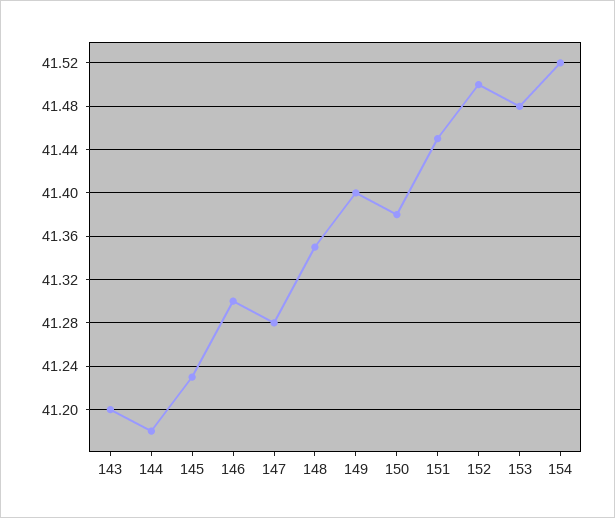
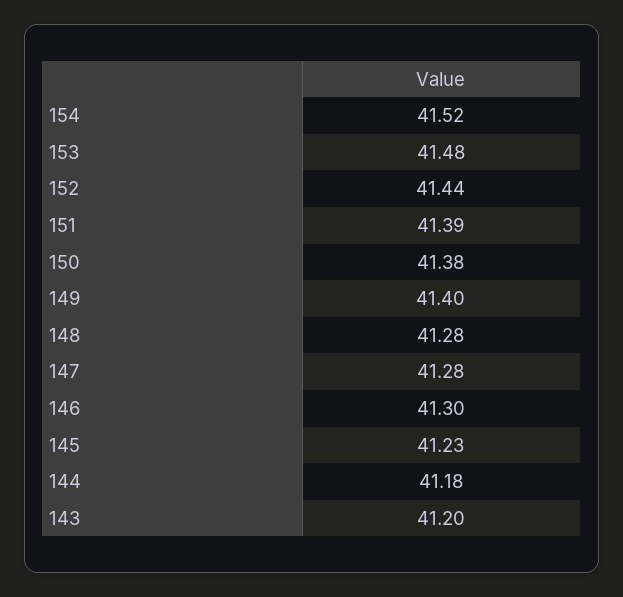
148: 41.35 -> 41.28
151: 41.45 -> 41.39
152: 41.5 -> 41.44

